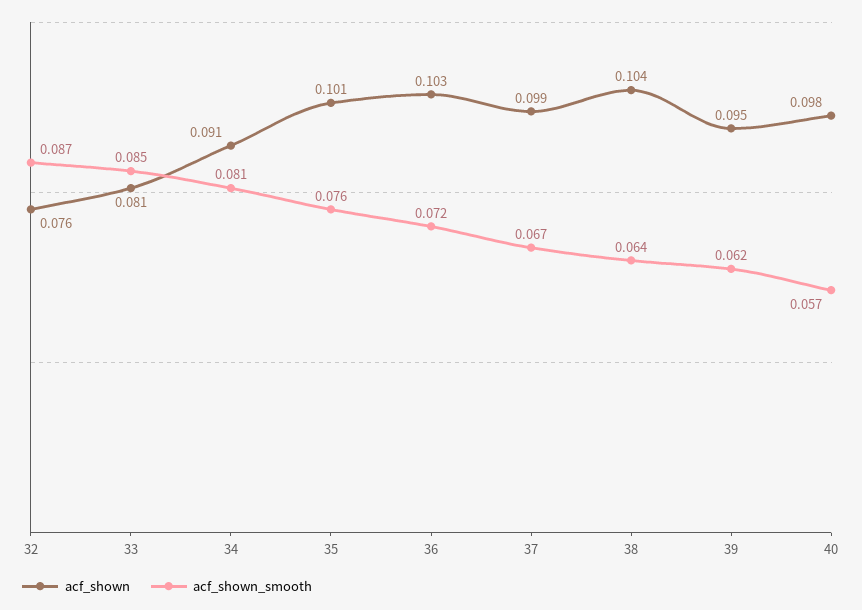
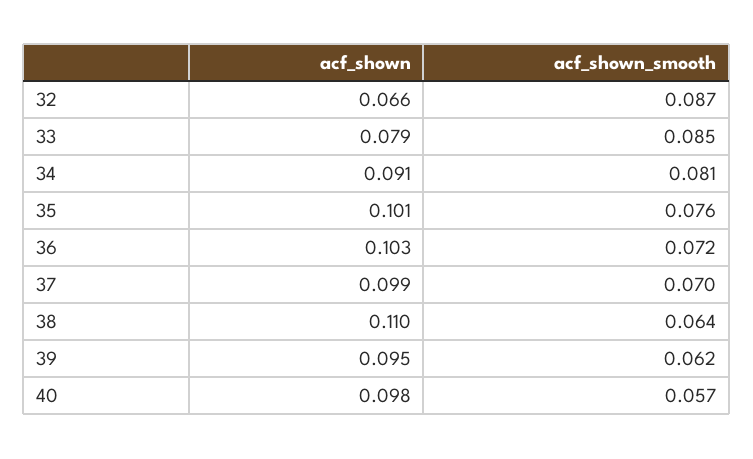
acf_shown, 32: 0.076 -> 0.066
acf_shown, 33: 0.081 -> 0.079
acf_shown_smooth, 37: 0.067 -> 0.07
acf_shown, 38: 0.104 -> 0.11

